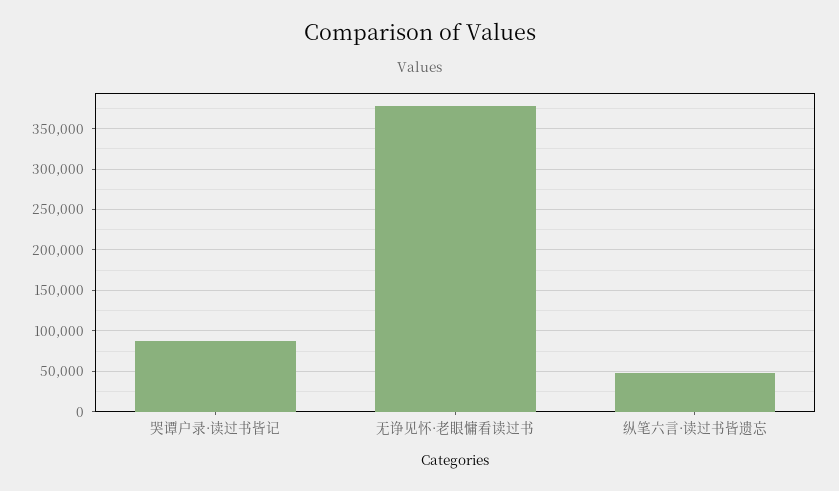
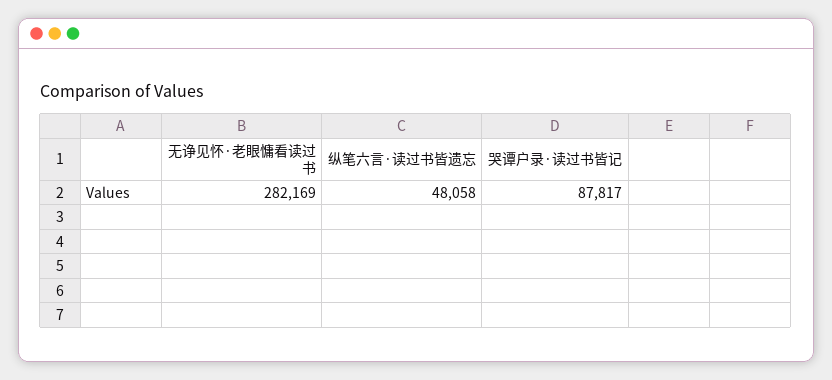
无诤见怀·老眼慵看读过书: 380000 -> 282169

